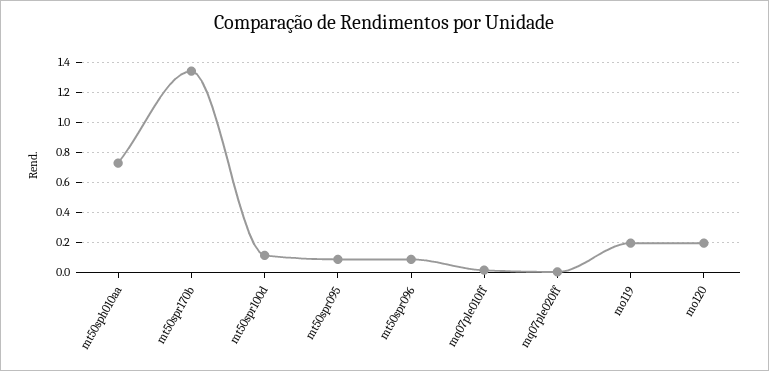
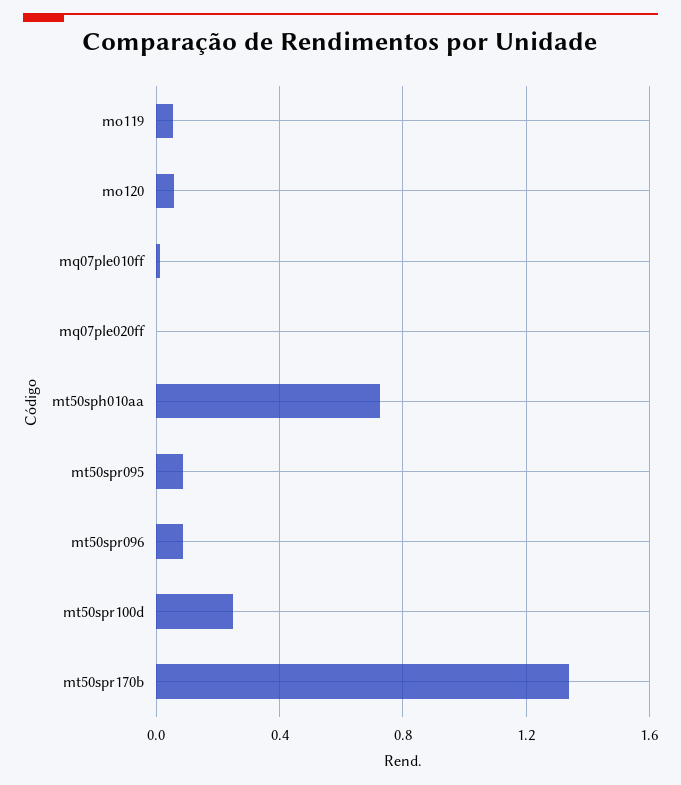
mt50spr100d: 0.1 -> 0.25
mo119: 0.2 -> 0.05
mo120: 0.2 -> 0.05

